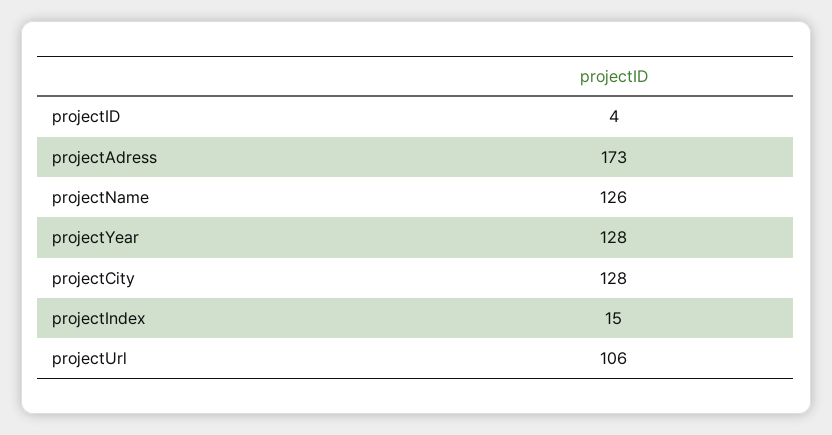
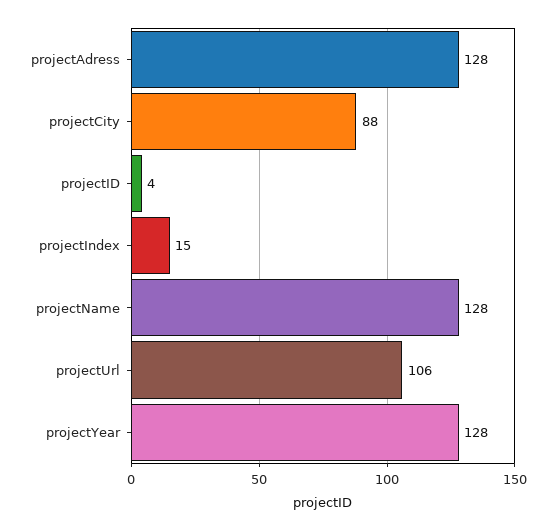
projectAdress: 173 -> 128
projectName: 126 -> 128
projectCity: 128 -> 88

